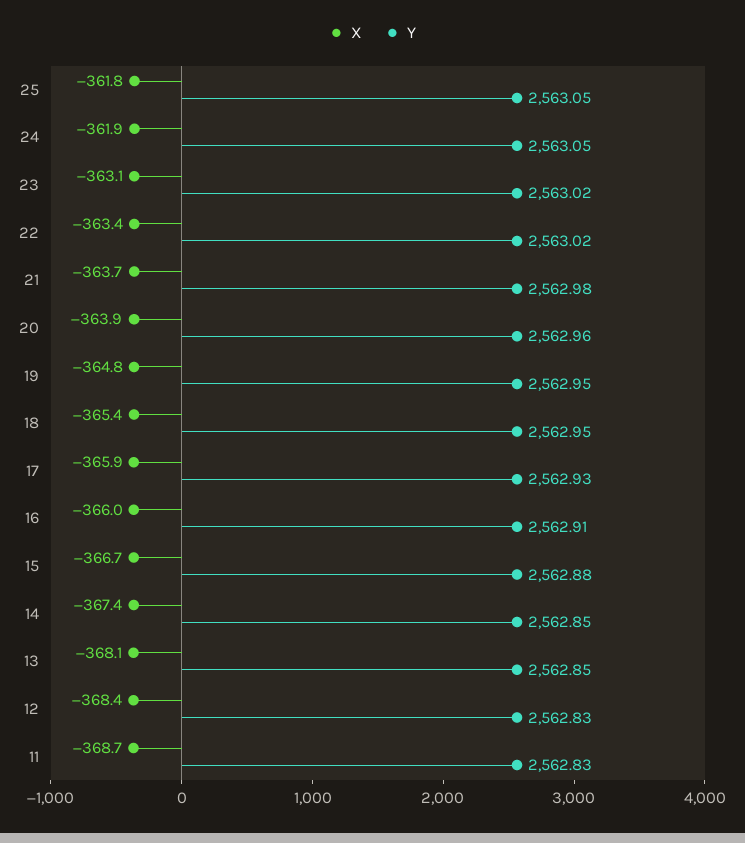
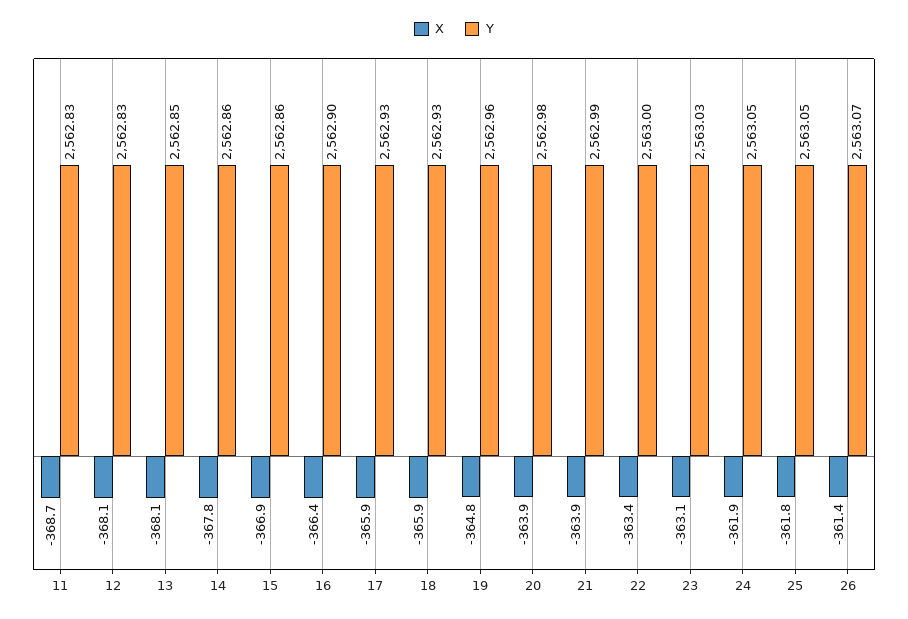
Y, 23: 2563.02 -> 2563.03
Y, 22: 2563.02 -> 2563
X, 21: -363.7 -> -363.9
Y, 21: 2562.98 -> 2562.99
Y, 20: 2562.96 -> 2562.98
Y, 19: 2562.95 -> 2562.96
X, 18: -365.4 -> -365.9
Y, 18: 2562.95 -> 2562.93
X, 16: -366 -> -366.4
Y, 16: 2562.91 -> 2562.9
X, 15: -366.7 -> -366.9
Y, 15: 2562.88 -> 2562.86
X, 14: -367.4 -> -367.8
Y, 14: 2562.85 -> 2562.86
X, 12: -368.4 -> -368.1
X, 26: none -> -361.4
Y, 26: none -> 2563.07

